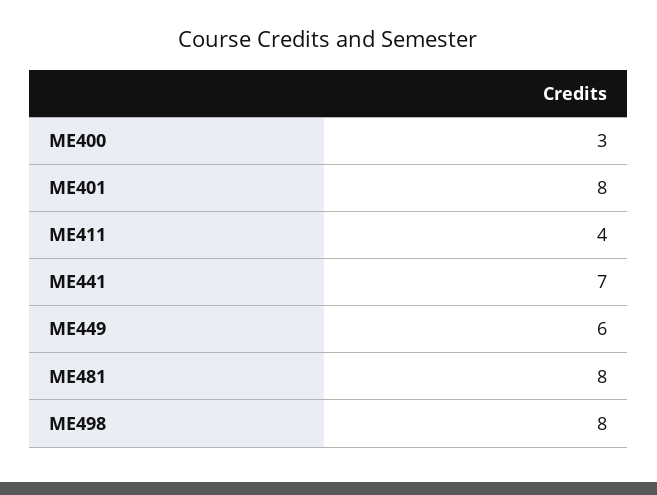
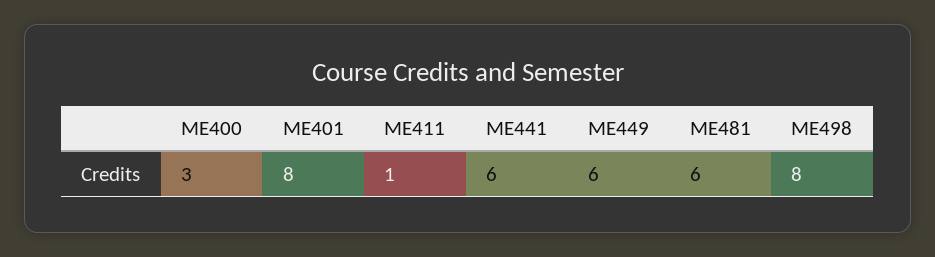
ME411: 4 -> 1
ME441: 7 -> 6
ME481: 8 -> 6

